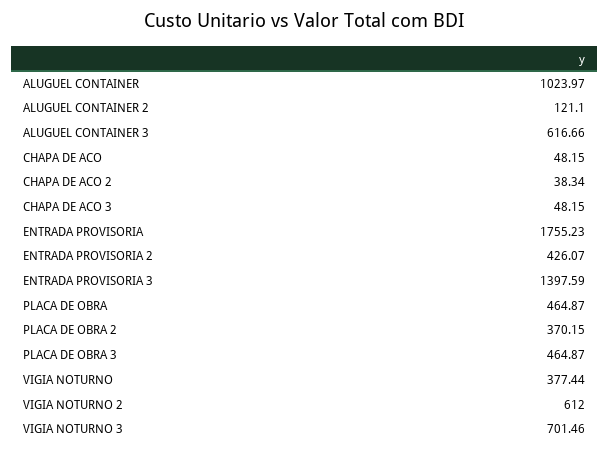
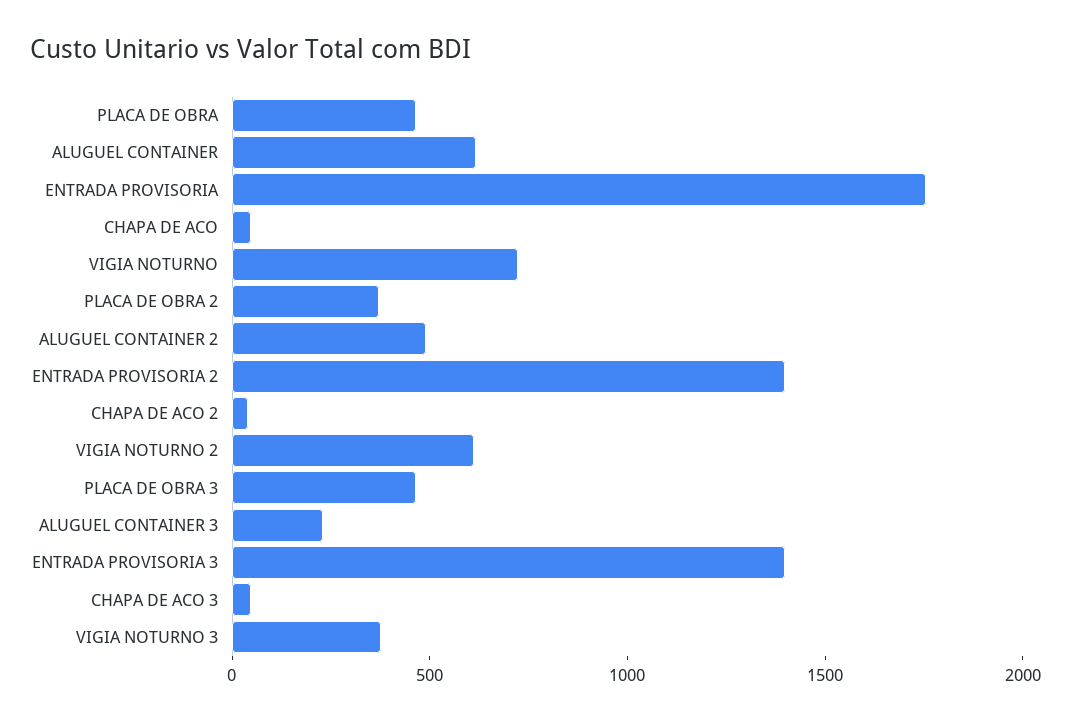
ALUGUEL CONTAINER: 1023.97 -> 600
ALUGUEL CONTAINER 2: 121.1 -> 500
ALUGUEL CONTAINER 3: 616.66 -> 200
ENTRADA PROVISORIA 2: 426.07 -> 1400
VIGIA NOTURNO: 377.44 -> 700
VIGIA NOTURNO 3: 701.46 -> 400

